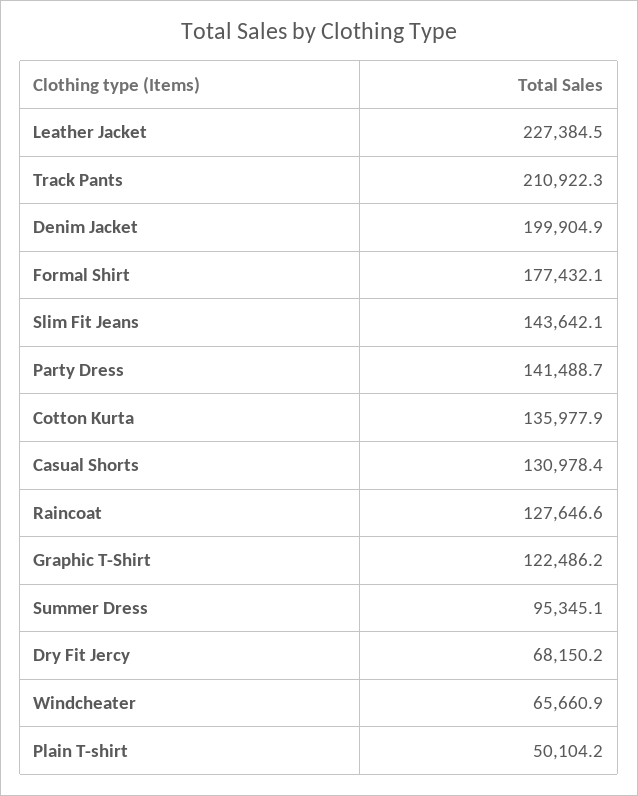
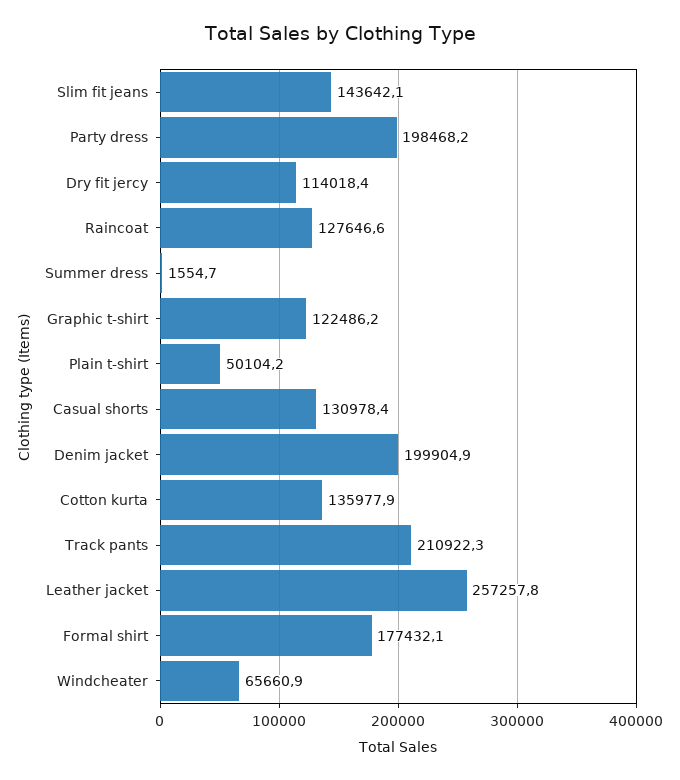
Leather Jacket: 227384.5 -> 257257.8
Party Dress: 141488.7 -> 198468.2
Summer Dress: 95345.1 -> 1554.7
Dry Fit Jercy: 68150.2 -> 114018.4

